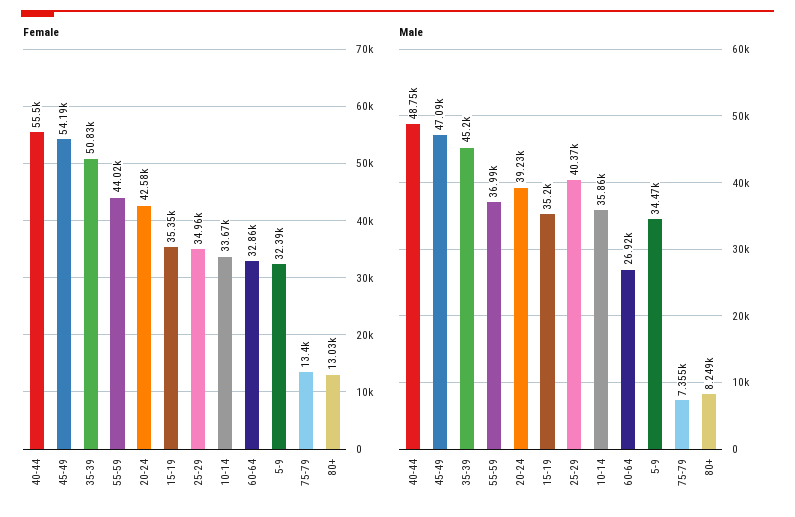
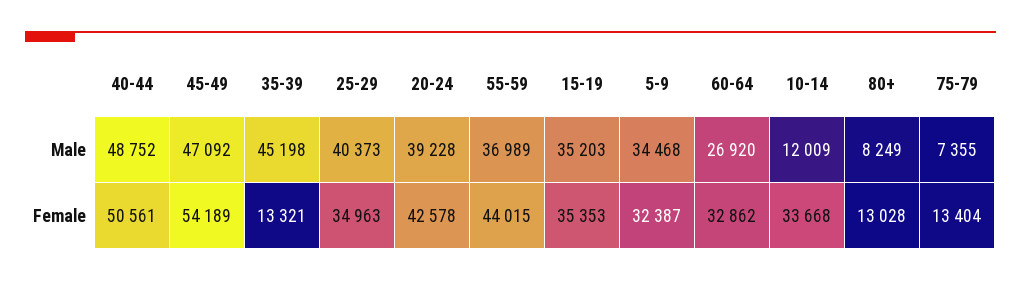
Female, 40-44: 55500 -> 50561
Female, 35-39: 50830 -> 13321
Male, 10-14: 35860 -> 12009

